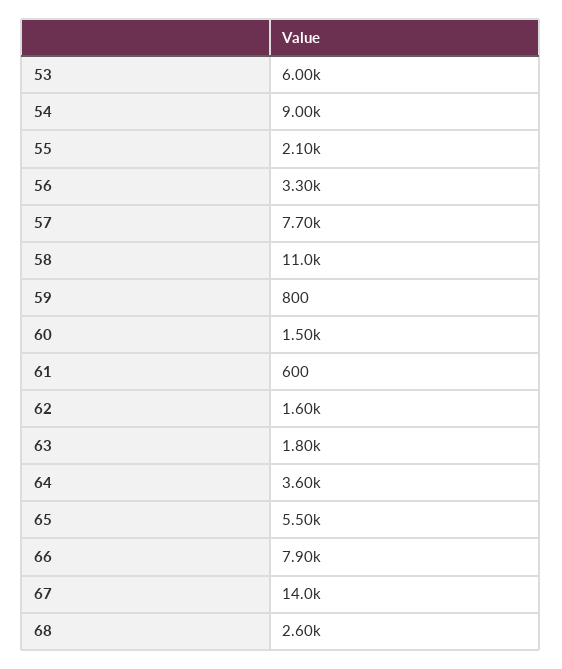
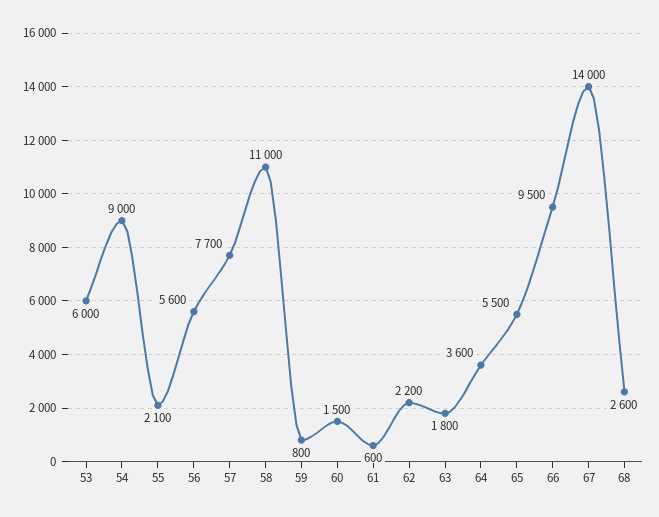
56: 3300 -> 5600
62: 1600 -> 2200
66: 7900 -> 9500

